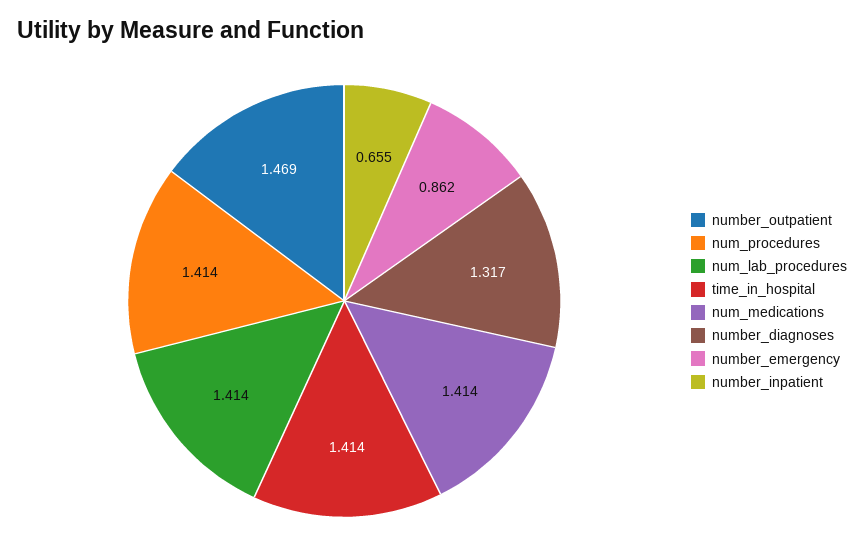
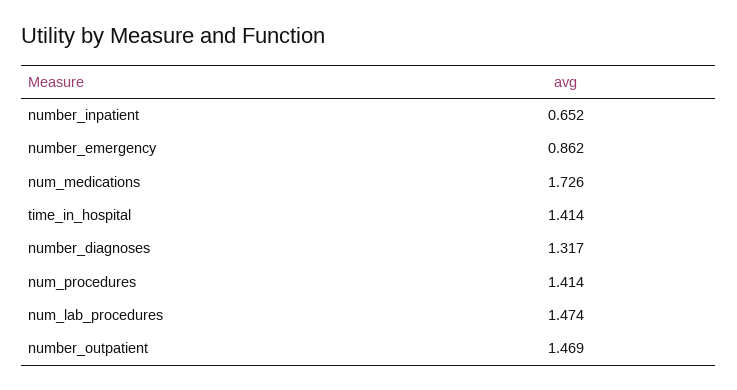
num_lab_procedures: 1.414 -> 1.474
num_medications: 1.414 -> 1.726
number_inpatient: 0.655 -> 0.652

